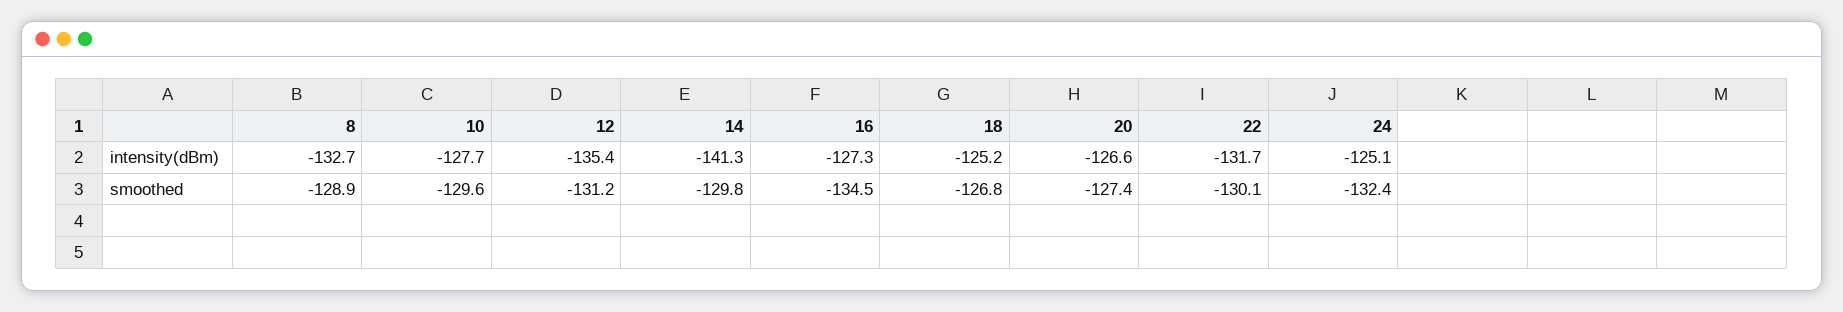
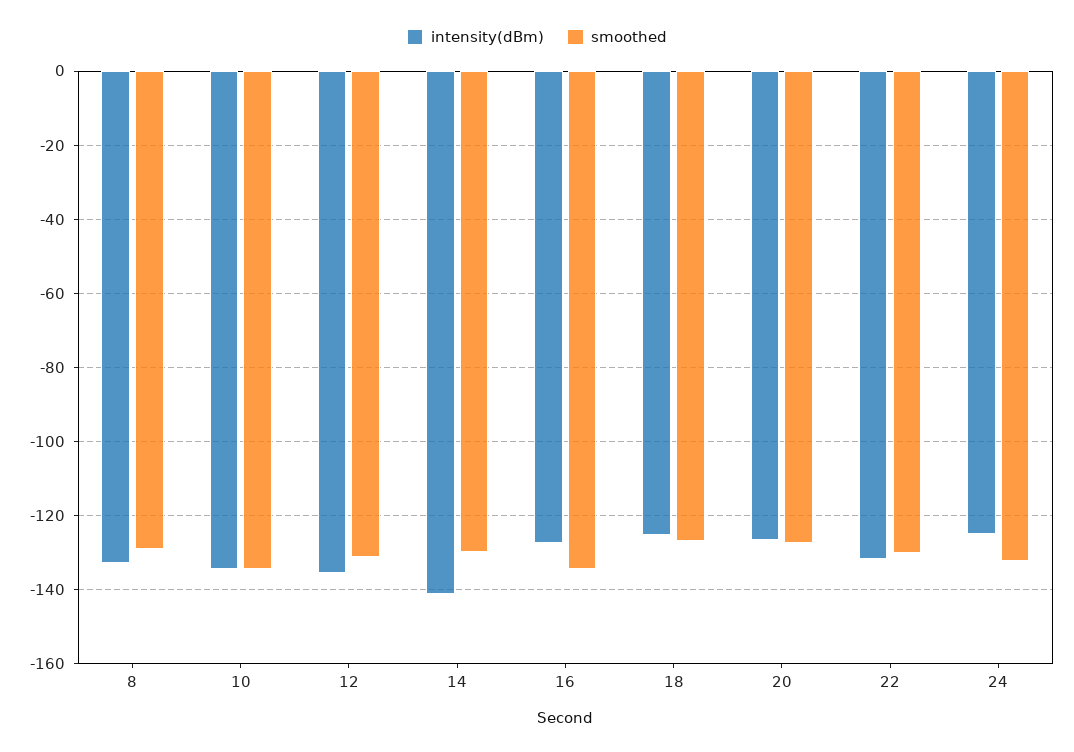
intensity(dBm), 10: -127.7 -> -134
smoothed, 10: -129.6 -> -134

